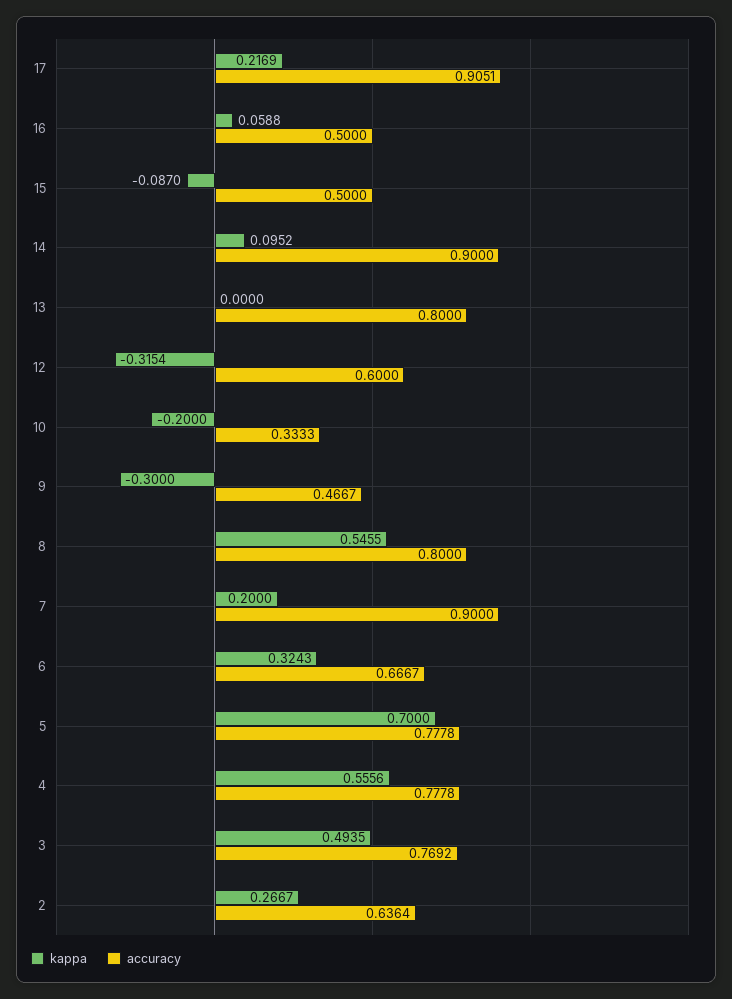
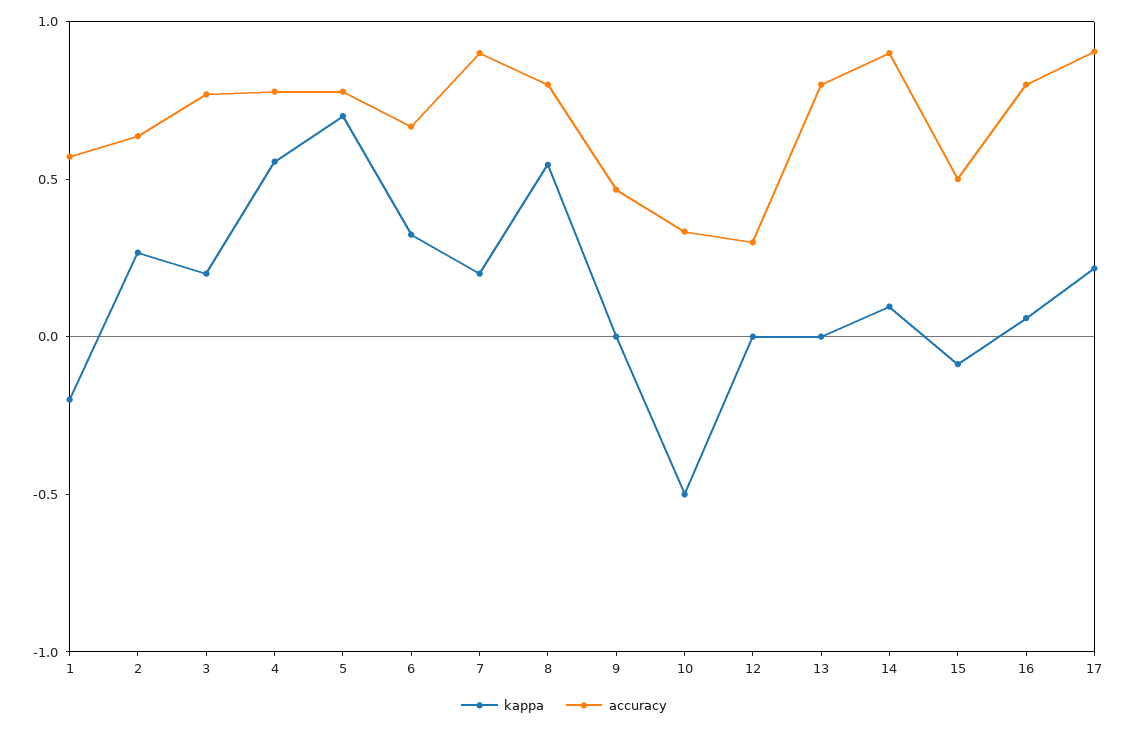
accuracy, 16: 0.5 -> 0.8
kappa, 12: -0.3154 -> 0
accuracy, 12: 0.6 -> 0.3
kappa, 10: -0.2 -> -0.5
kappa, 9: -0.3 -> 0
kappa, 3: 0.4935 -> 0.2
kappa, 1: none -> -0.2
accuracy, 1: none -> 0.6

